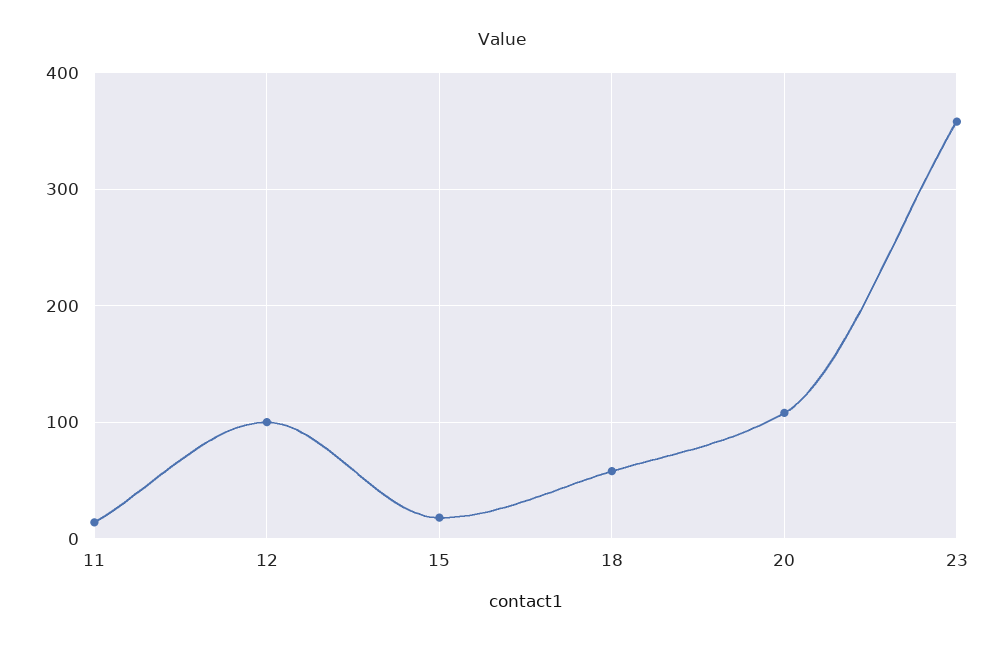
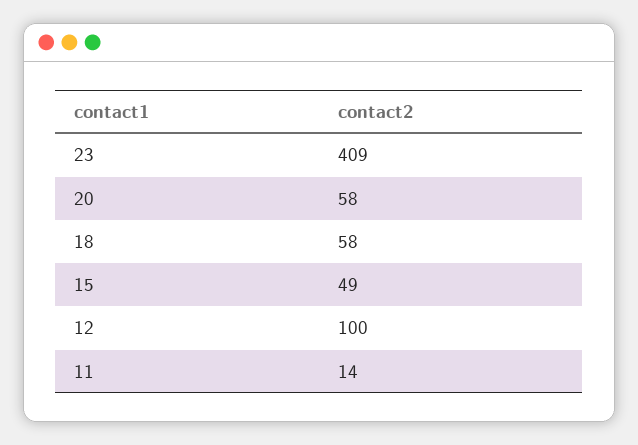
15: 20 -> 49
20: 110 -> 58
23: 360 -> 409

